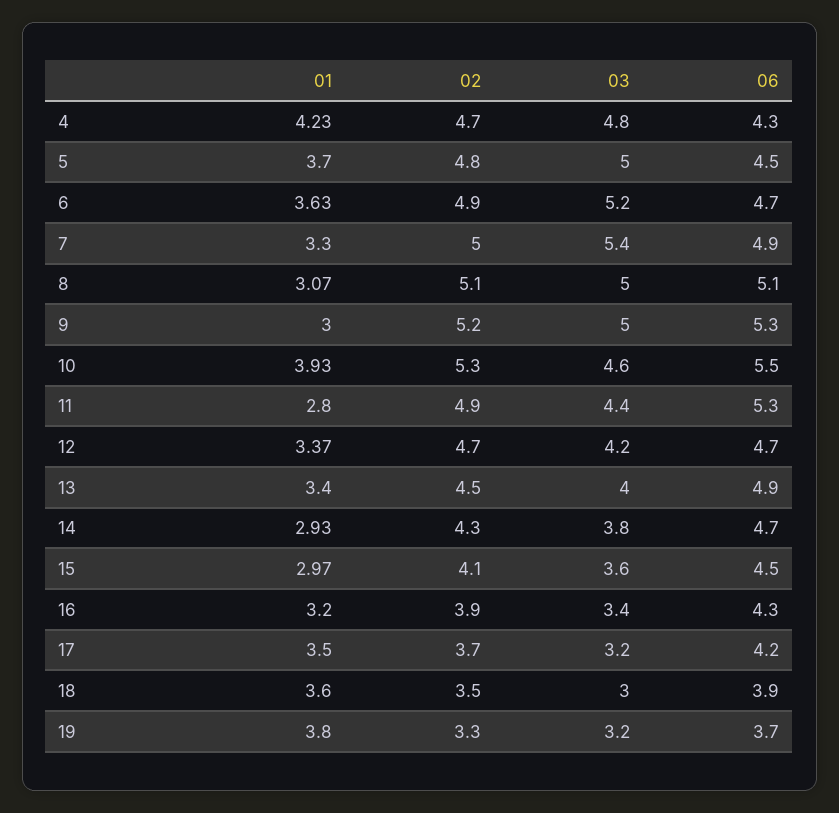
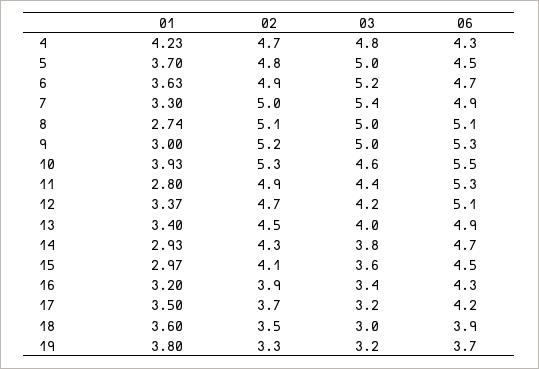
01, 8: 3.07 -> 2.74
06, 12: 4.7 -> 5.1

